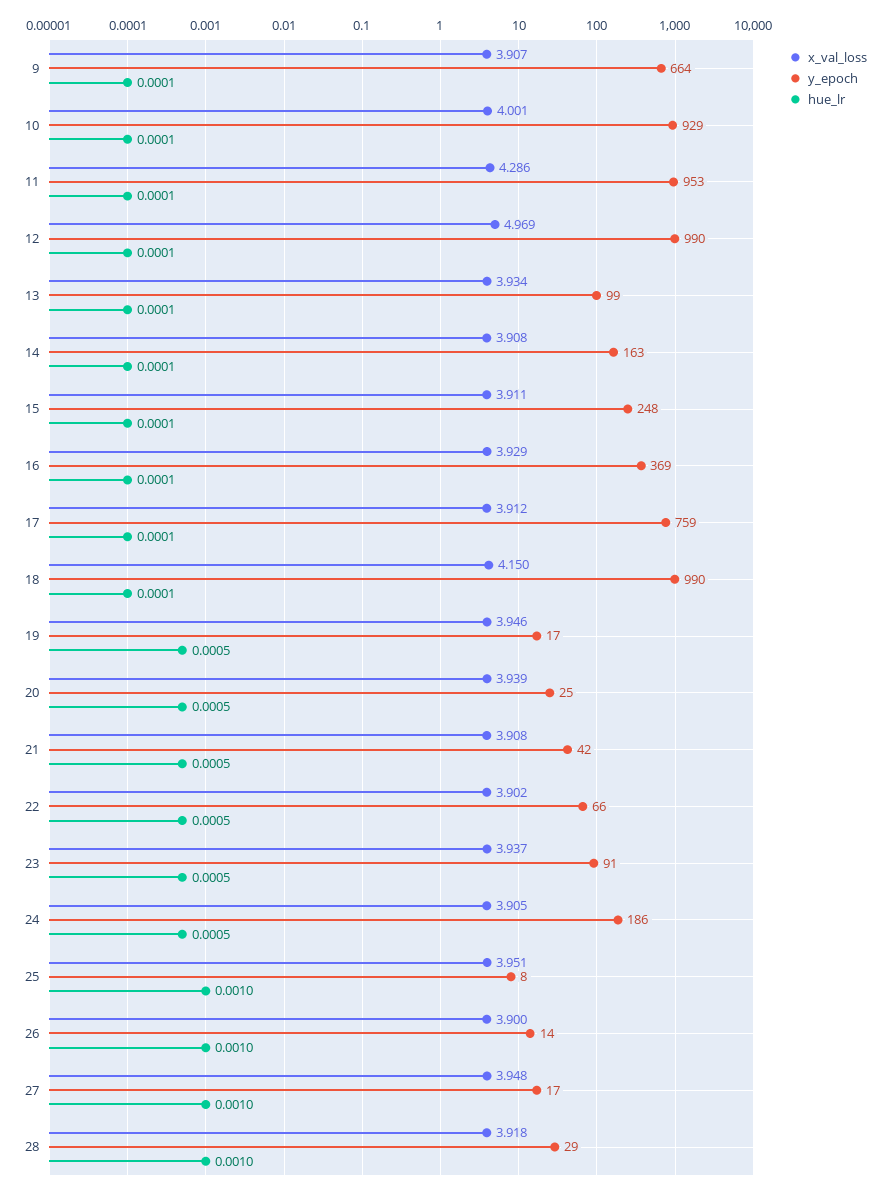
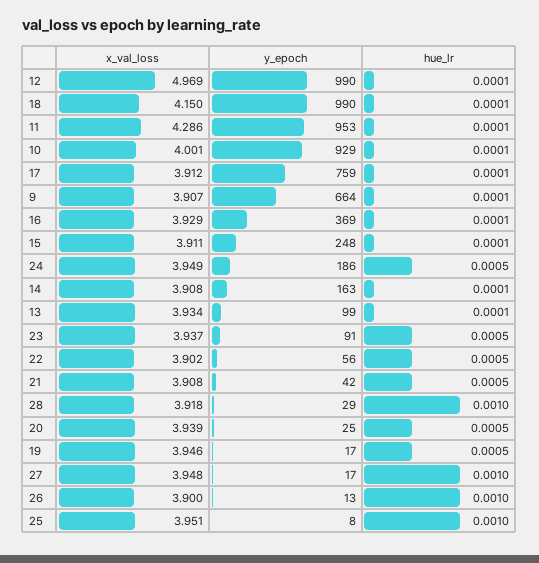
y_epoch, 22: 66 -> 56
x_val_loss, 24: 3.905 -> 3.949
y_epoch, 26: 14 -> 13

